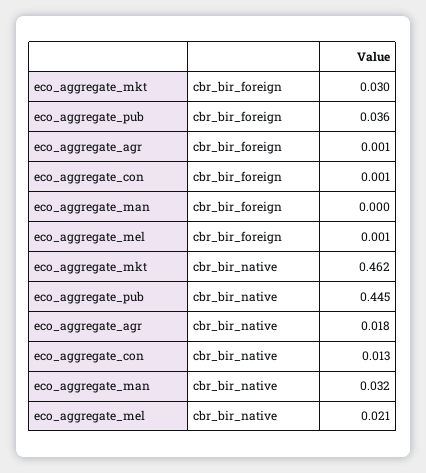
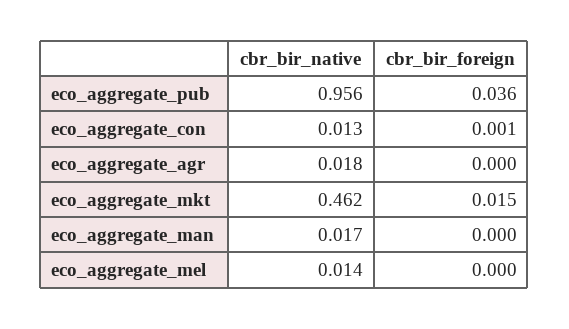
eco_aggregate_mkt, cbr_bir_foreign: 0.03 -> 0.015
eco_aggregate_agr, cbr_bir_foreign: 0.001 -> 0
eco_aggregate_mel, cbr_bir_foreign: 0.001 -> 0
eco_aggregate_pub, cbr_bir_native: 0.445 -> 0.956
eco_aggregate_man, cbr_bir_native: 0.032 -> 0.017
eco_aggregate_mel, cbr_bir_native: 0.021 -> 0.014

